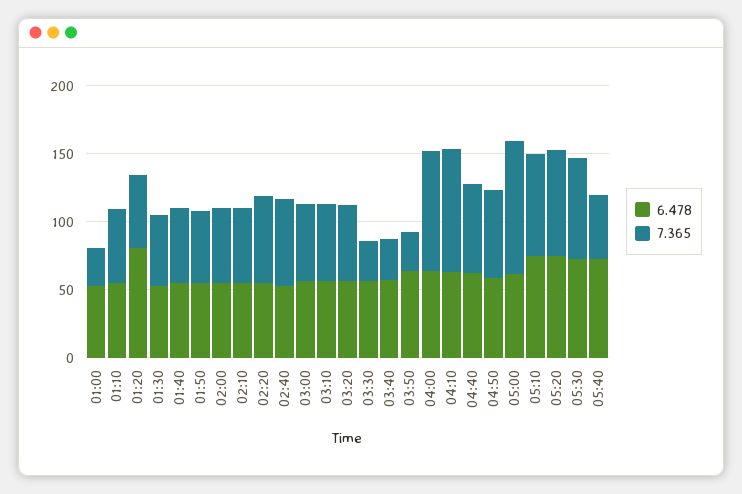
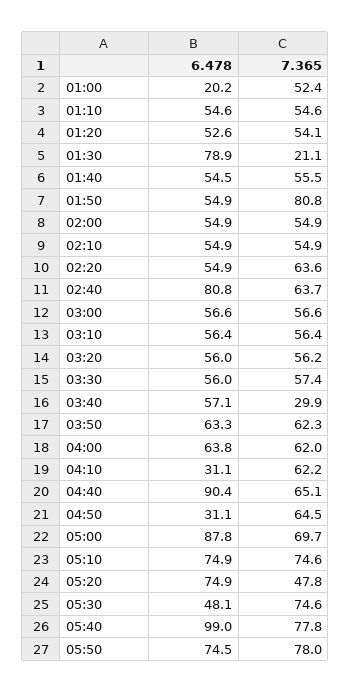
6.478, 01:00: 50 -> 20.2
7.365, 01:00: 30 -> 52.4
6.478, 01:20: 80 -> 52.6
6.478, 01:30: 50 -> 78.9
7.365, 01:30: 50 -> 21.1
7.365, 01:50: 50 -> 80.8
6.478, 02:40: 50 -> 80.8
7.365, 03:30: 30 -> 57.4
7.365, 03:50: 30 -> 62.3
7.365, 04:00: 90 -> 62
6.478, 04:10: 60 -> 31.1
7.365, 04:10: 90 -> 62.2
6.478, 04:40: 60 -> 90.4
6.478, 04:50: 60 -> 31.1
6.478, 05:00: 60 -> 87.8
7.365, 05:00: 100 -> 69.7
7.365, 05:20: 80 -> 47.8
6.478, 05:30: 70 -> 48.1
6.478, 05:40: 70 -> 99
7.365, 05:40: 50 -> 77.8
6.478, 05:50: none -> 74.5
7.365, 05:50: none -> 78

